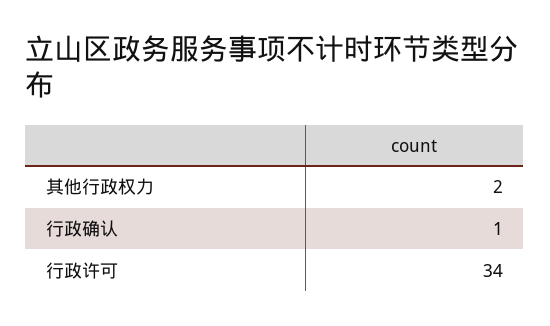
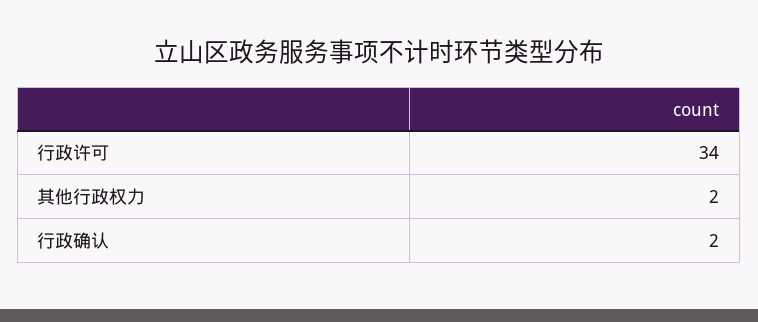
行政确认: 1 -> 2

